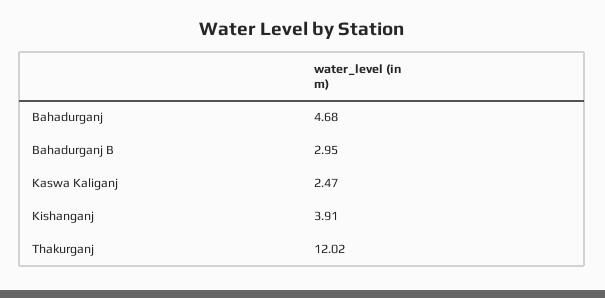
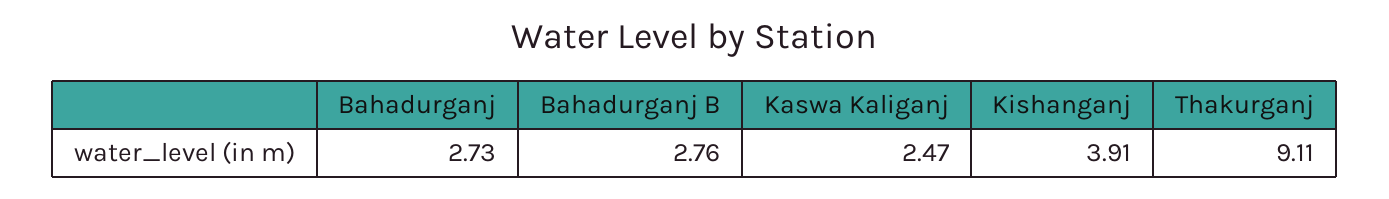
Bahadurganj: 4.68 -> 2.73
Bahadurganj B: 2.95 -> 2.76
Thakurganj: 12.02 -> 9.11

